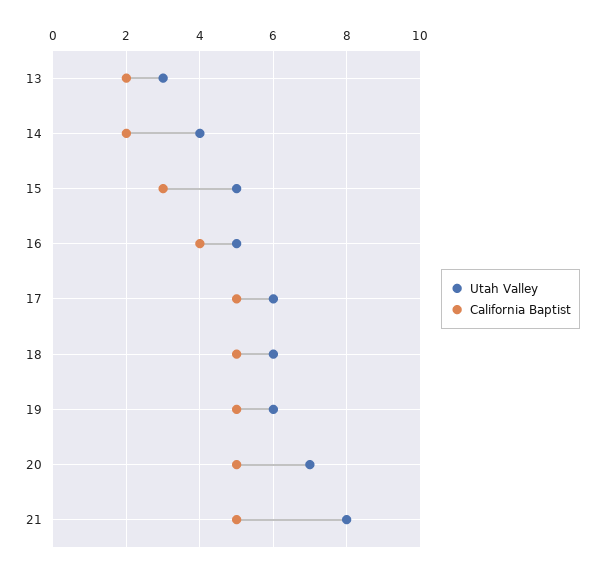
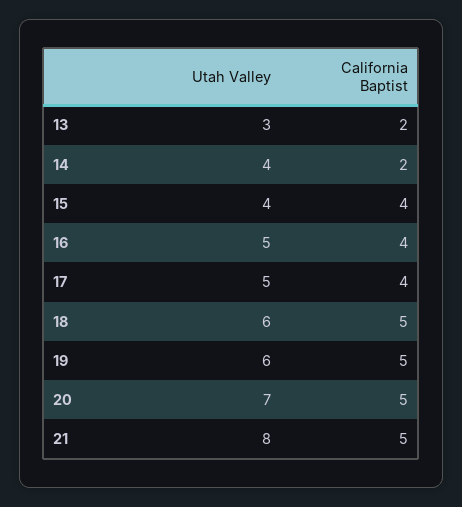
Utah Valley, 15: 5 -> 4
California Baptist, 15: 3 -> 4
Utah Valley, 17: 6 -> 5
California Baptist, 17: 5 -> 4

